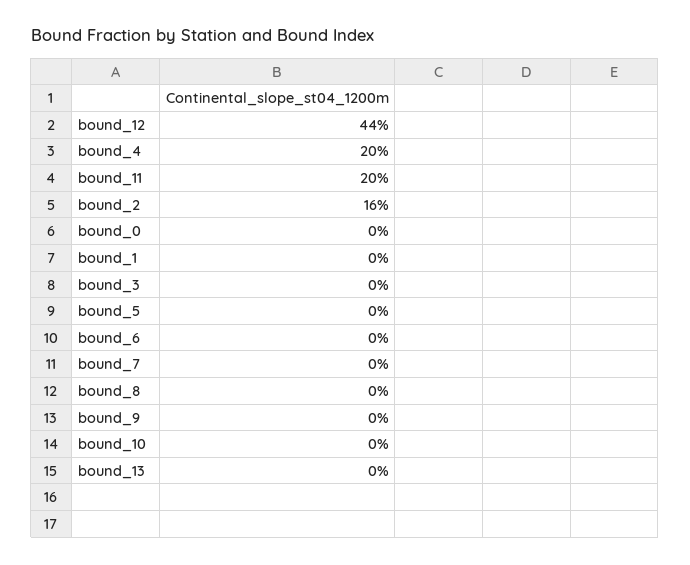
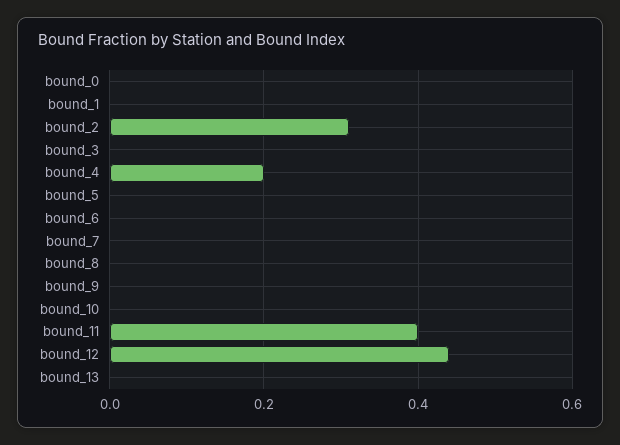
bound_11: 0.2 -> 0.4
bound_2: 0.16 -> 0.3

